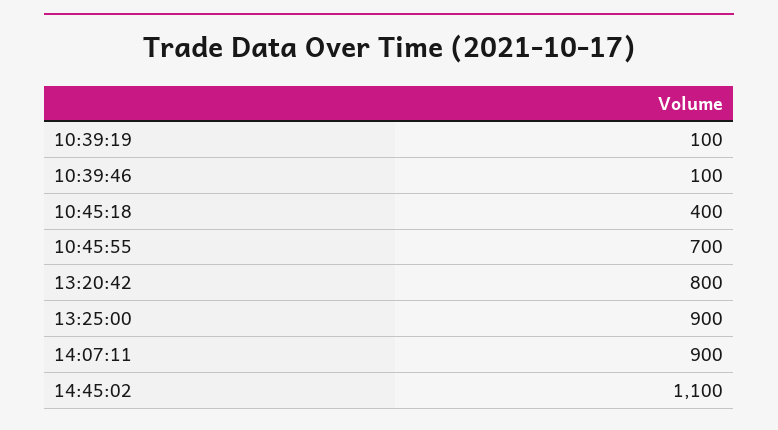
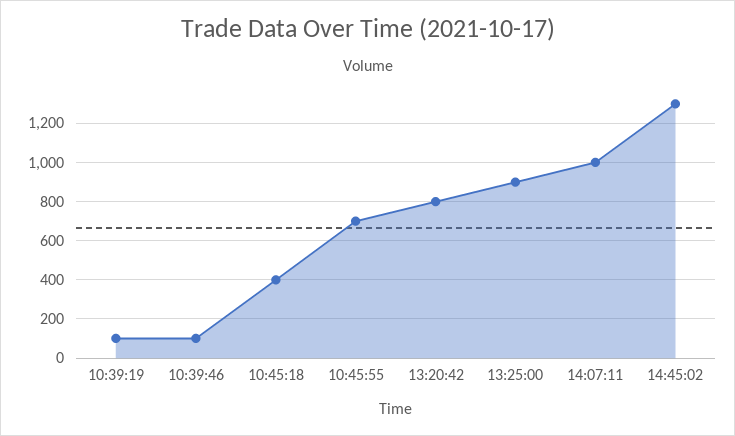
14:07:11: 900 -> 1000
14:45:02: 1100 -> 1300

